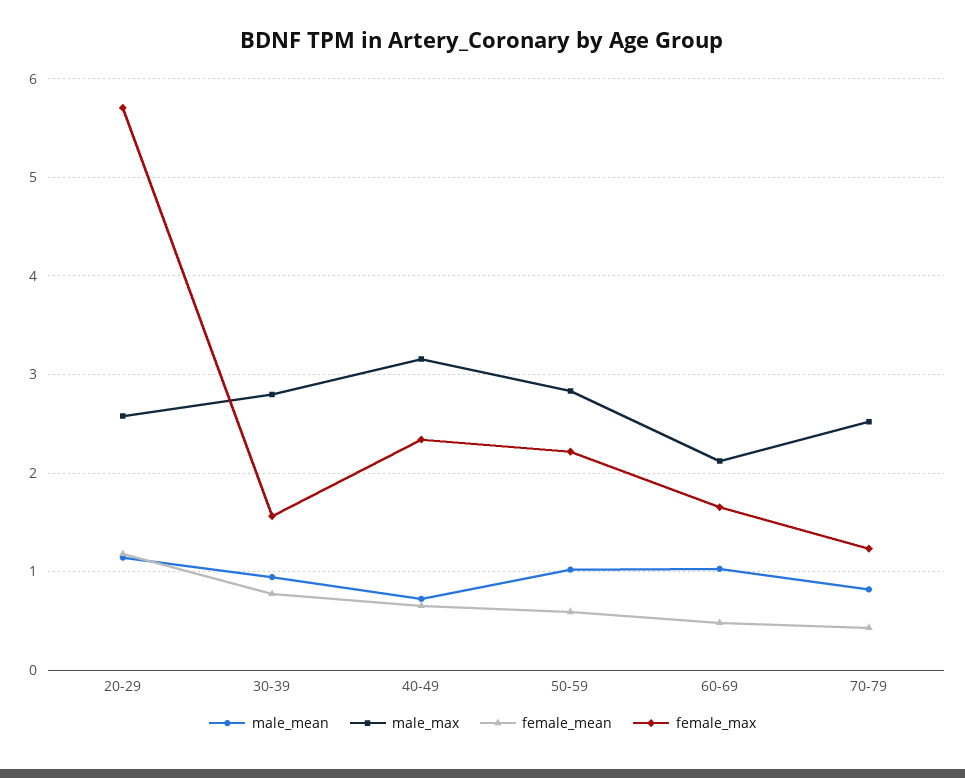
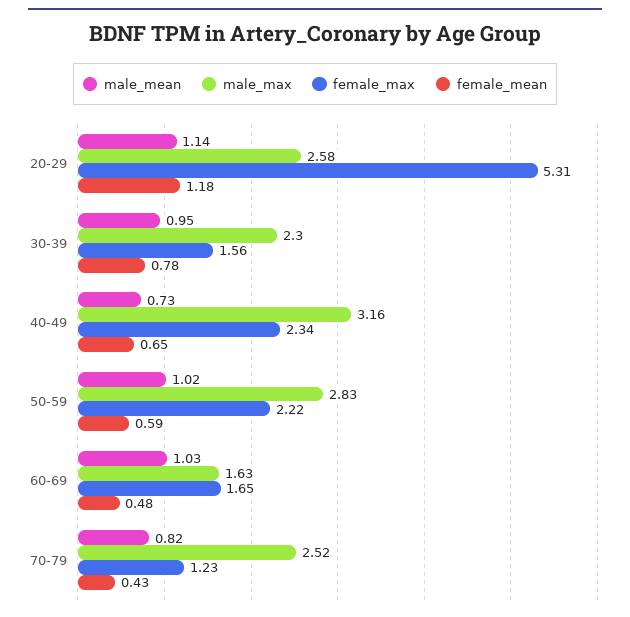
female_max, 20-29: 5.7 -> 5.31
male_max, 30-39: 2.8 -> 2.3
male_max, 60-69: 2.1 -> 1.63

